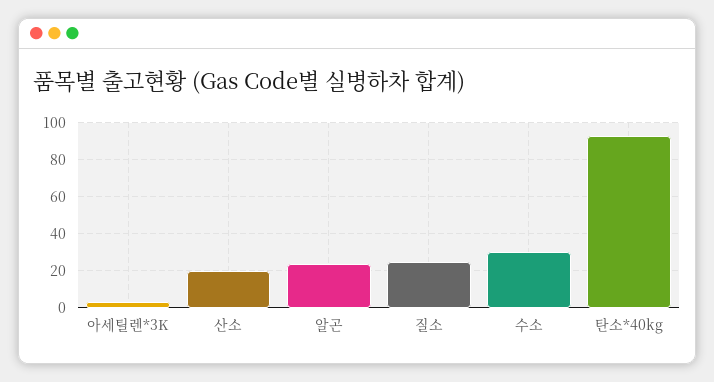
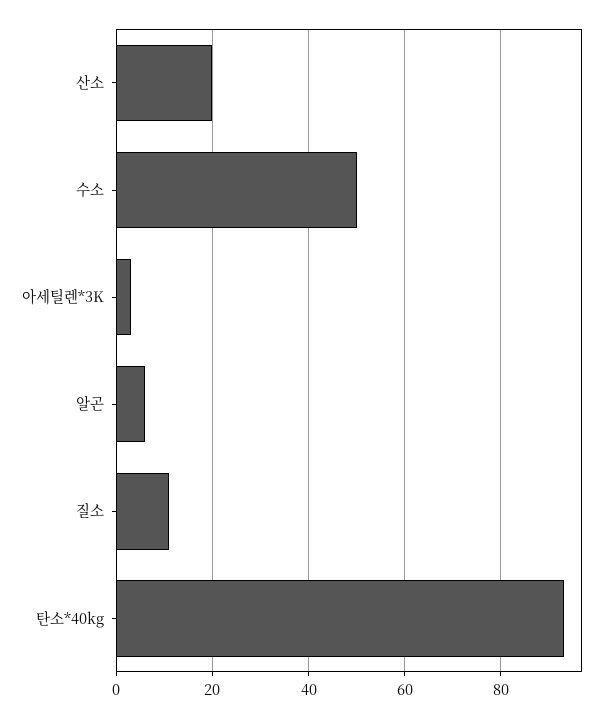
알곤: 25 -> 5
질소: 25 -> 10
수소: 30 -> 50

